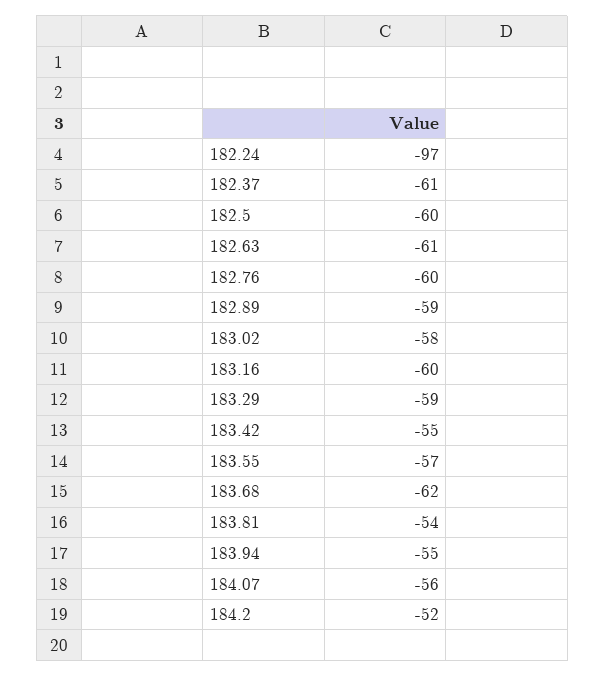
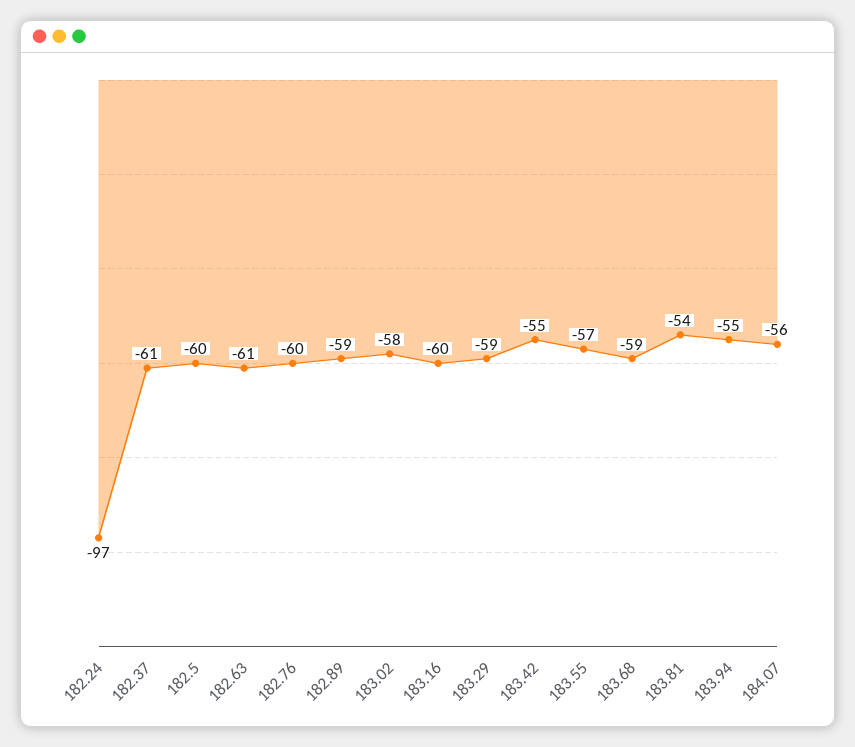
183.68: -62 -> -59
184.2: -52 -> none

